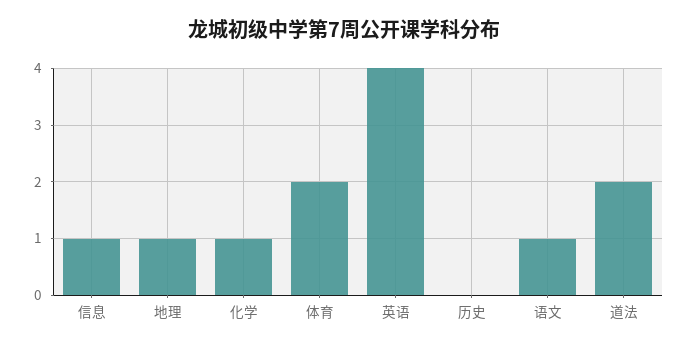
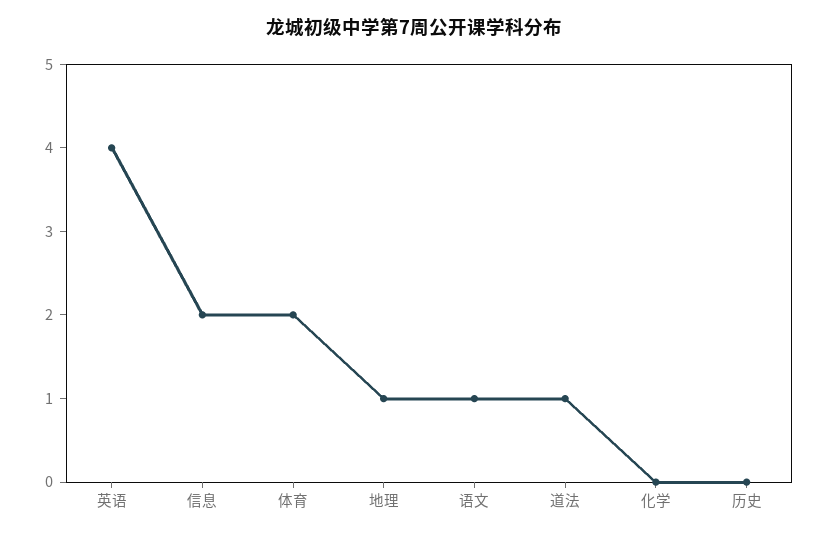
信息: 1 -> 2
化学: 1 -> 0
道法: 2 -> 1

